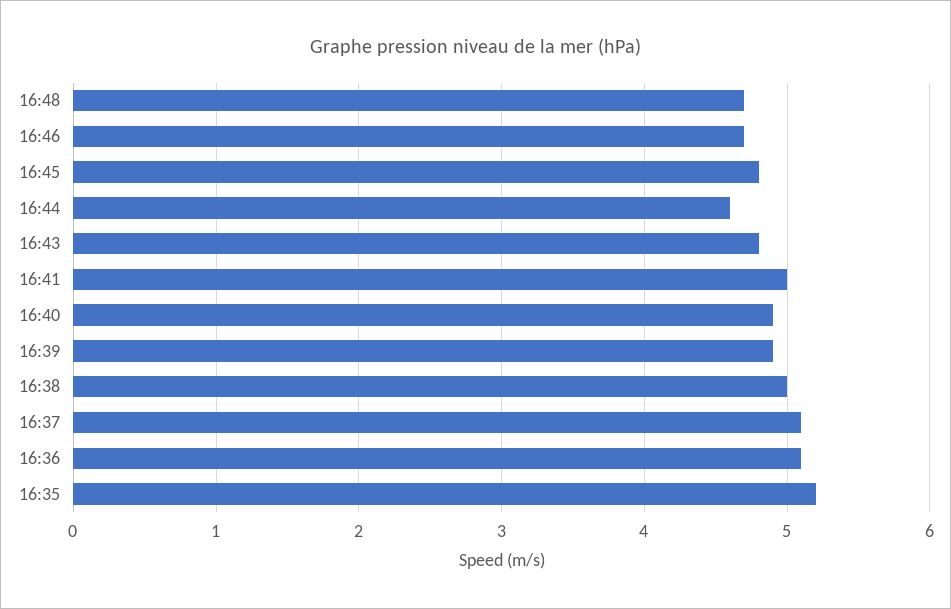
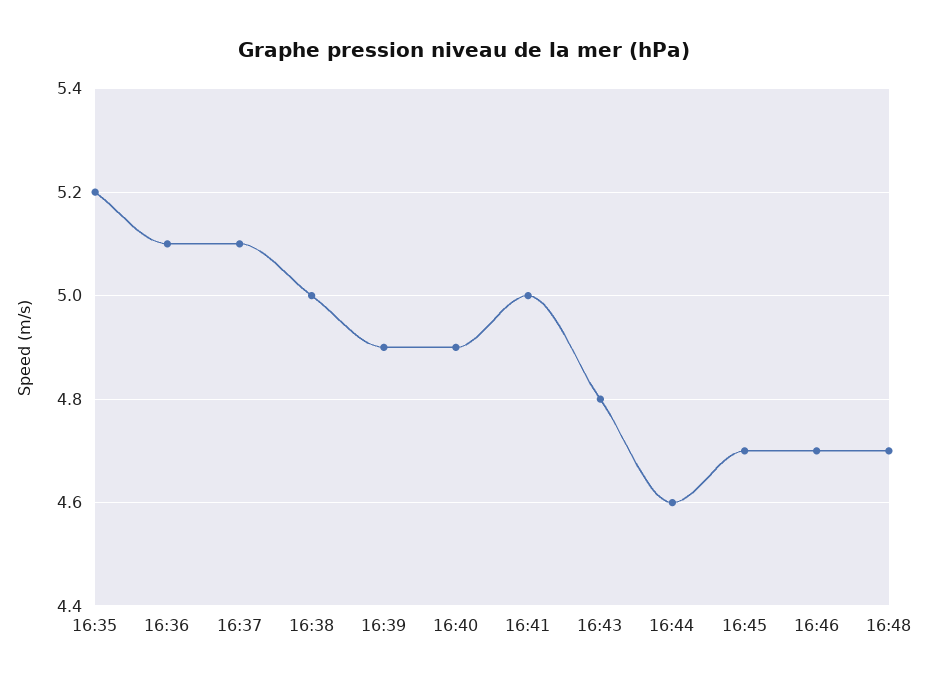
16:45: 4.8 -> 4.7

